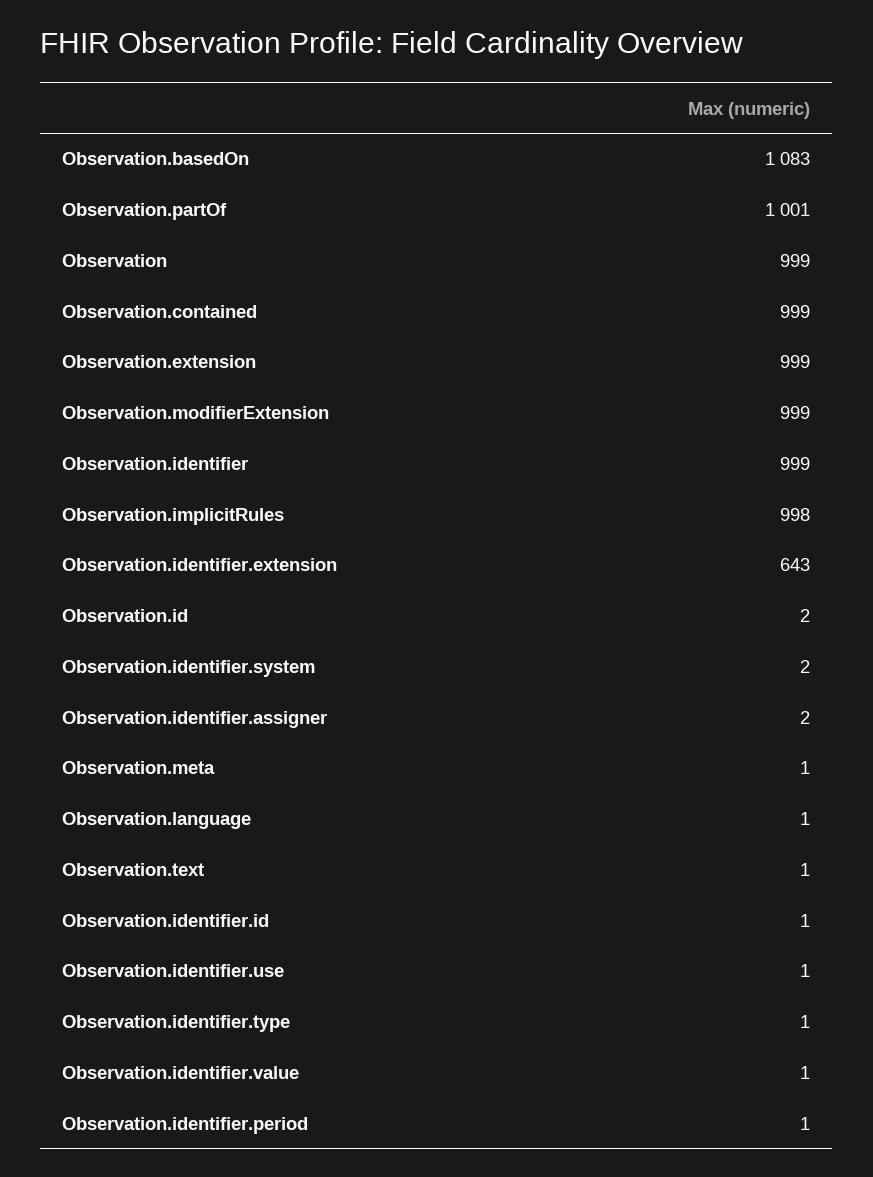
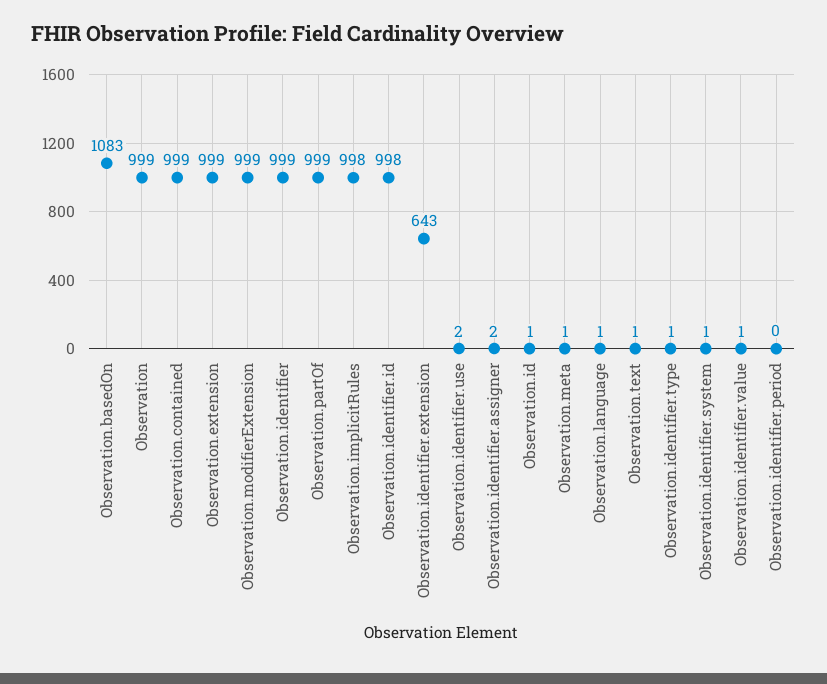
Observation.partOf: 1001 -> 999
Observation.id: 2 -> 1
Observation.identifier.system: 2 -> 1
Observation.identifier.id: 1 -> 998
Observation.identifier.use: 1 -> 2
Observation.identifier.period: 1 -> 0

